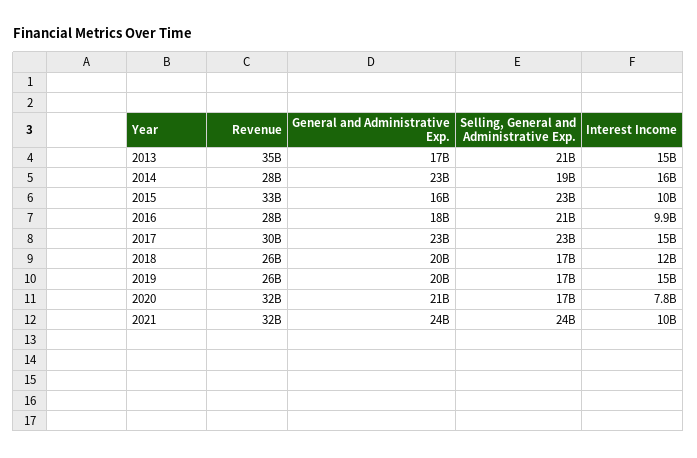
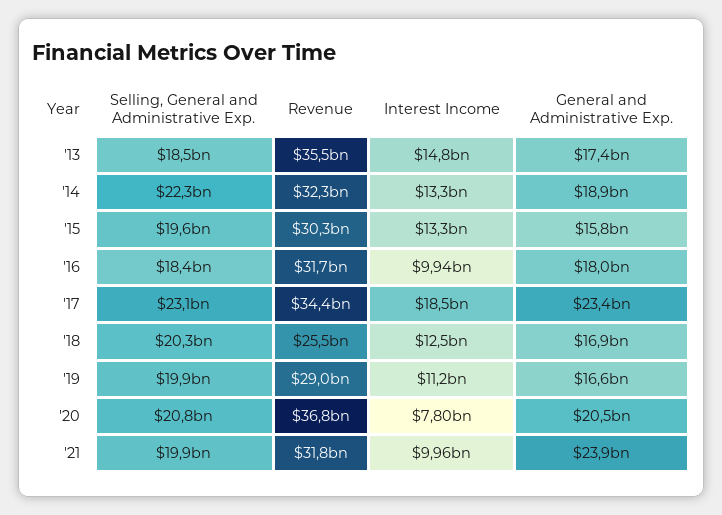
Selling, General and Administrative Exp., 2013: 21000000000 -> 18500000000
Revenue, 2014: 28000000000 -> 32300000000
General and Administrative Exp., 2014: 23000000000 -> 18900000000
Selling, General and Administrative Exp., 2014: 19000000000 -> 22300000000
Interest Income, 2014: 16000000000 -> 13300000000
Revenue, 2015: 33000000000 -> 30300000000
Selling, General and Administrative Exp., 2015: 23000000000 -> 19600000000
Interest Income, 2015: 10000000000 -> 13300000000
Revenue, 2016: 28000000000 -> 31700000000
Selling, General and Administrative Exp., 2016: 21000000000 -> 18400000000
Revenue, 2017: 30000000000 -> 34400000000
Interest Income, 2017: 15000000000 -> 18500000000
General and Administrative Exp., 2018: 20000000000 -> 16900000000
Selling, General and Administrative Exp., 2018: 17000000000 -> 20300000000
Revenue, 2019: 26000000000 -> 29000000000
General and Administrative Exp., 2019: 20000000000 -> 16600000000
Selling, General and Administrative Exp., 2019: 17000000000 -> 19900000000
Interest Income, 2019: 15000000000 -> 11200000000
Revenue, 2020: 32000000000 -> 36800000000
Selling, General and Administrative Exp., 2020: 17000000000 -> 20800000000
Selling, General and Administrative Exp., 2021: 24000000000 -> 19900000000

